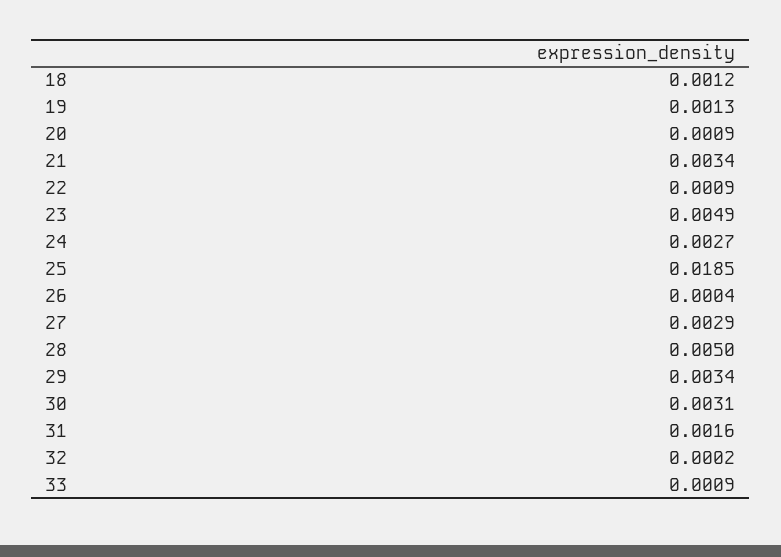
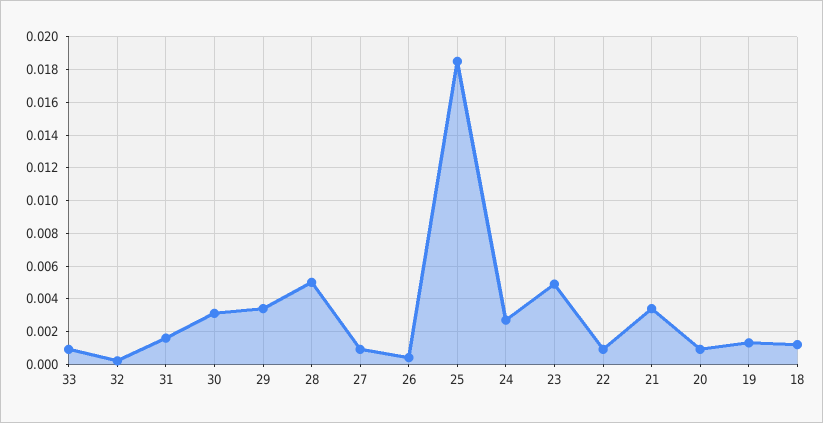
27: 0.0029 -> 0.001

